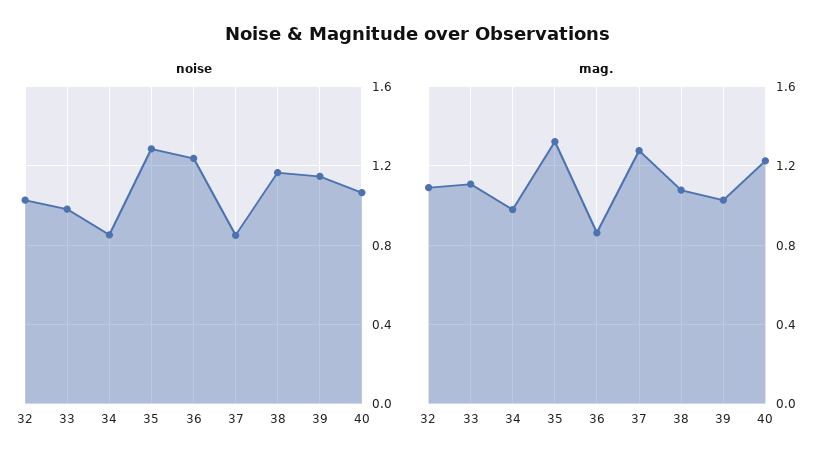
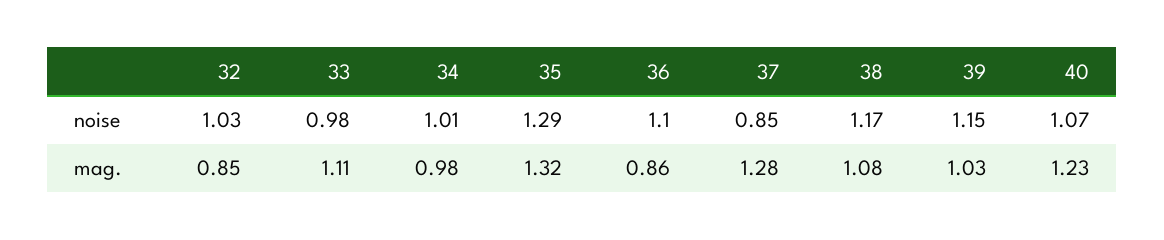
noise, 34: 0.85 -> 1.01
noise, 36: 1.25 -> 1.1
mag., 32: 1.1 -> 0.85

